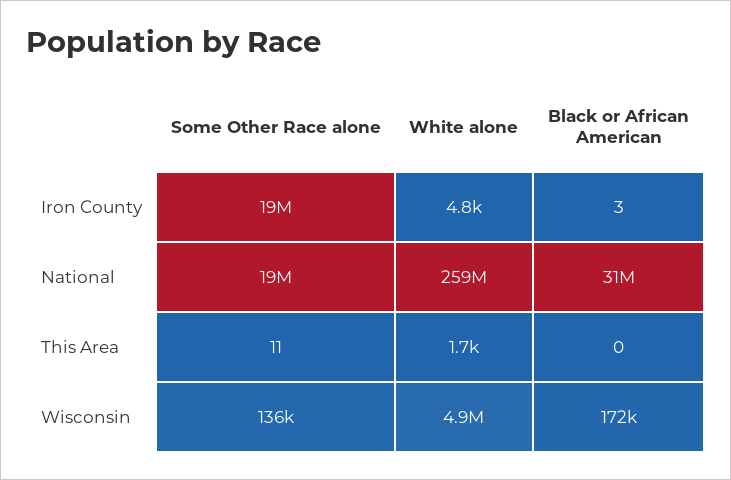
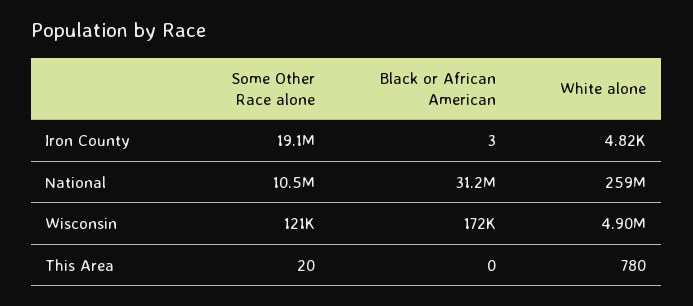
Some Other Race alone, National: 19000000 -> 10500000
Some Other Race alone, This Area: 11 -> 20
White alone, This Area: 1700 -> 780
Some Other Race alone, Wisconsin: 136000 -> 121000

